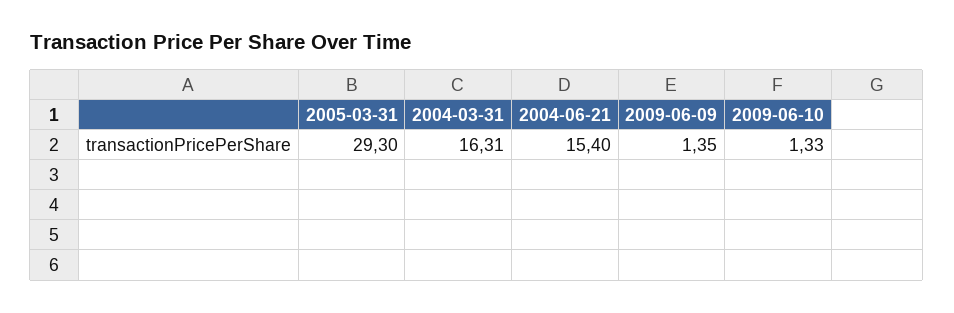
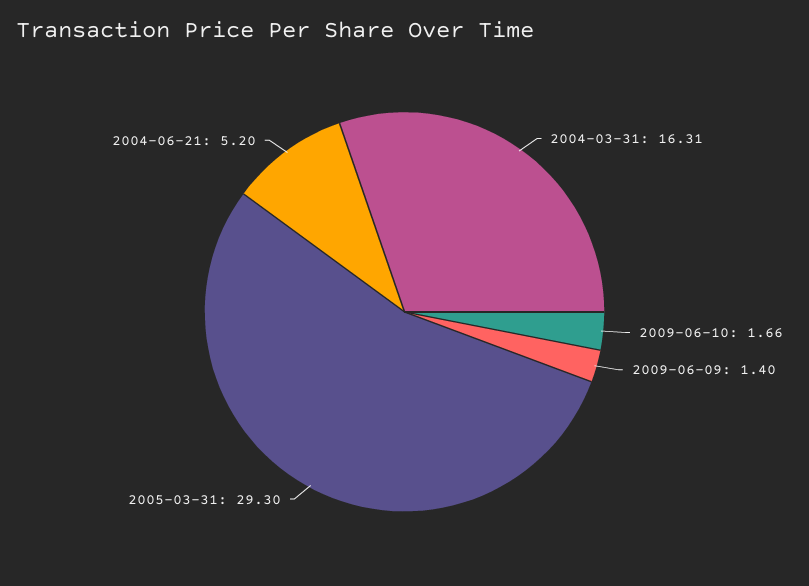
2004-06-21: 15.4 -> 5.2
2009-06-09: 1.35 -> 1.4
2009-06-10: 1.33 -> 1.66

